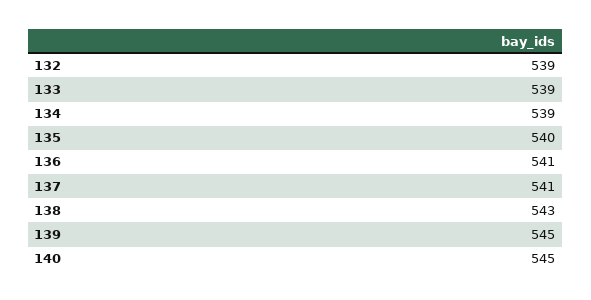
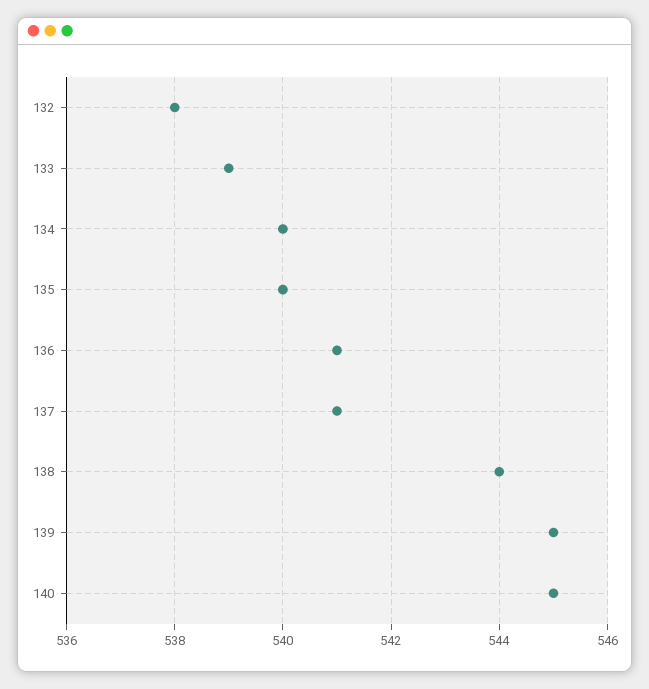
132: 539 -> 538
134: 539 -> 540
138: 543 -> 544

